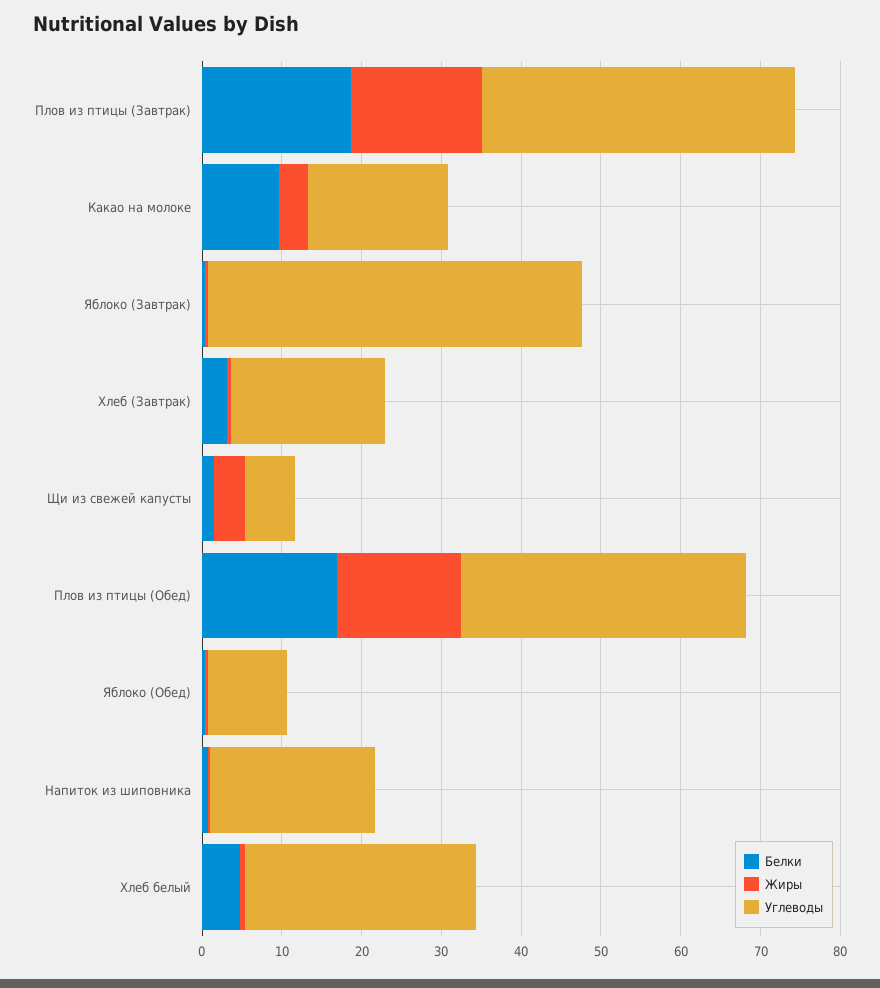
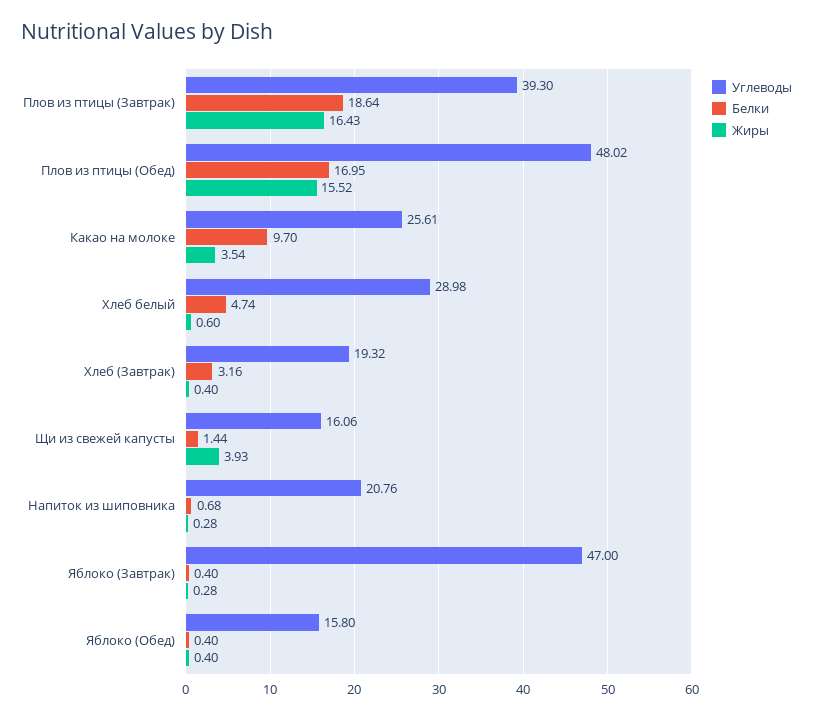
Углеводы, Какао на молоке: 18 -> 25.61
Углеводы, Щи из свежей капусты: 6 -> 16.06
Углеводы, Плов из птицы (Обед): 36 -> 48.02
Углеводы, Яблоко (Обед): 10 -> 15.8

